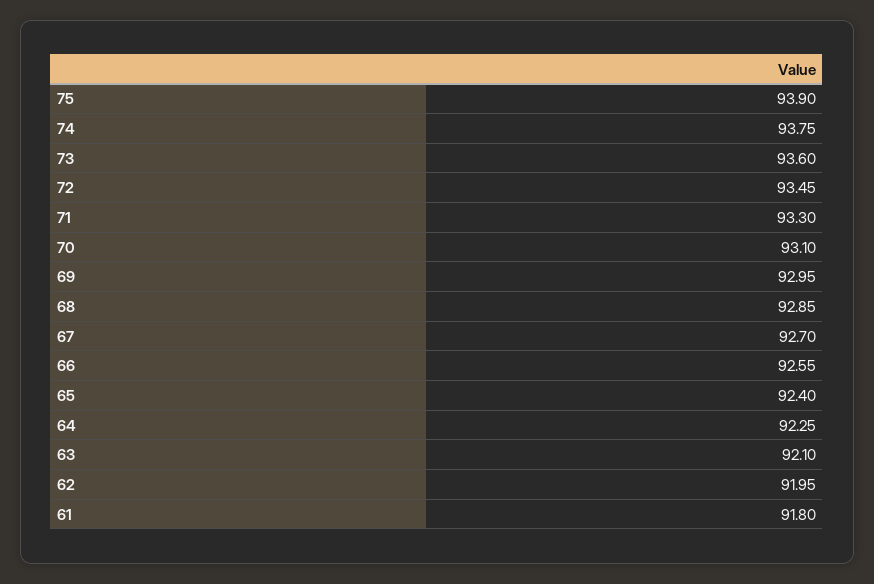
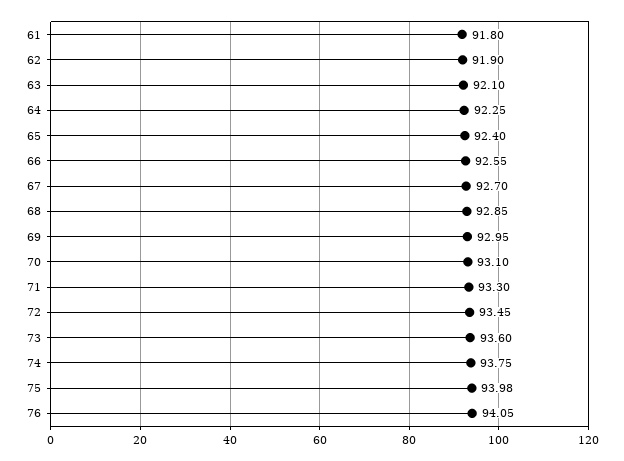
75: 93.9 -> 93.98
62: 91.95 -> 91.9
76: none -> 94.05

